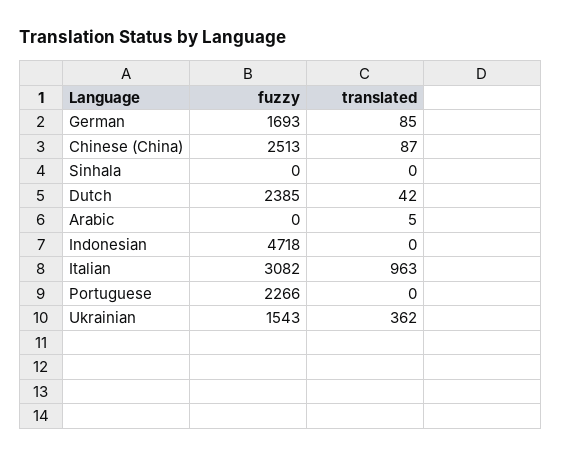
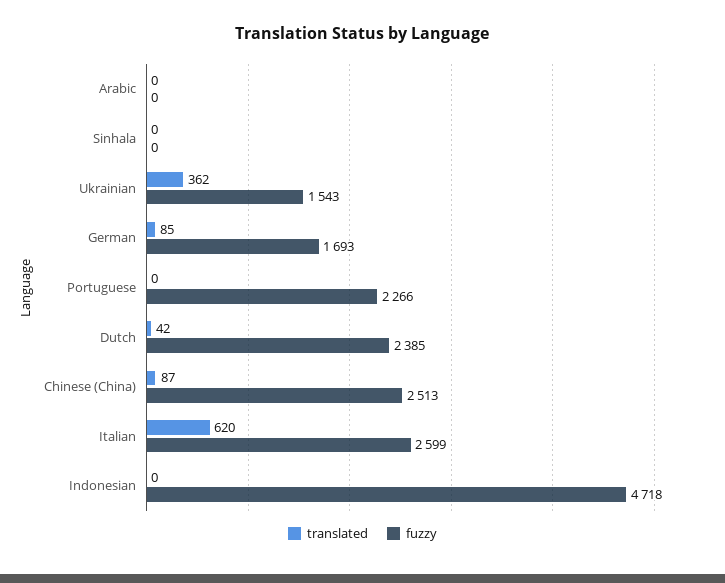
translated, Arabic: 5 -> 0
fuzzy, Italian: 3082 -> 2599
translated, Italian: 963 -> 620

